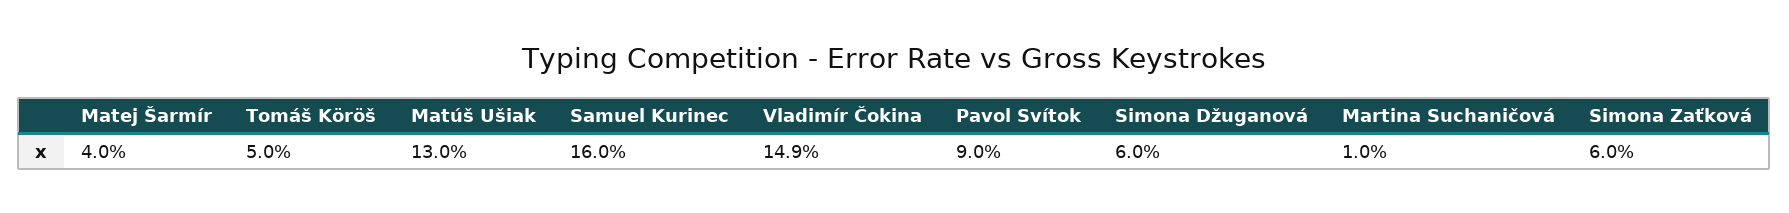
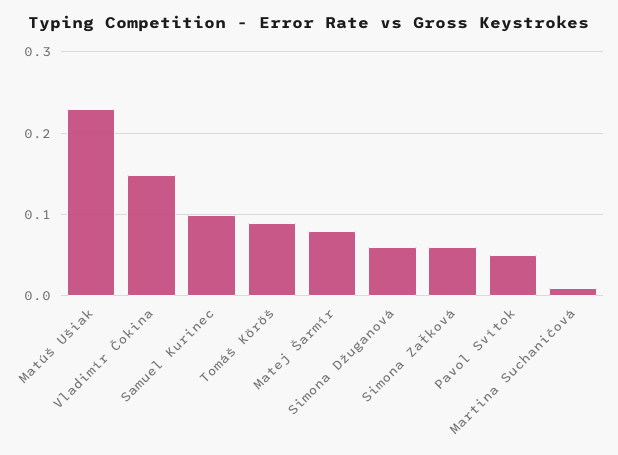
Matej Šarmír: 0.04 -> 0.08
Tomáš Köröš: 0.05 -> 0.09
Matúš Ušiak: 0.13 -> 0.23
Samuel Kurinec: 0.16 -> 0.1
Pavol Svítok: 0.09 -> 0.05

